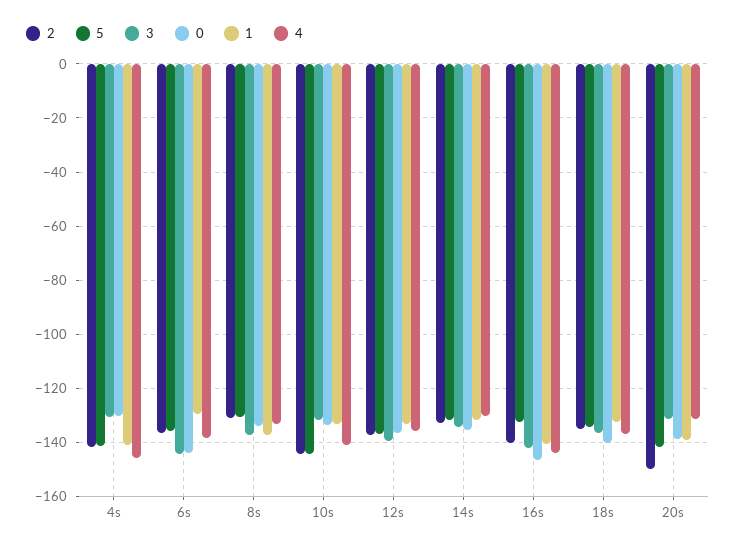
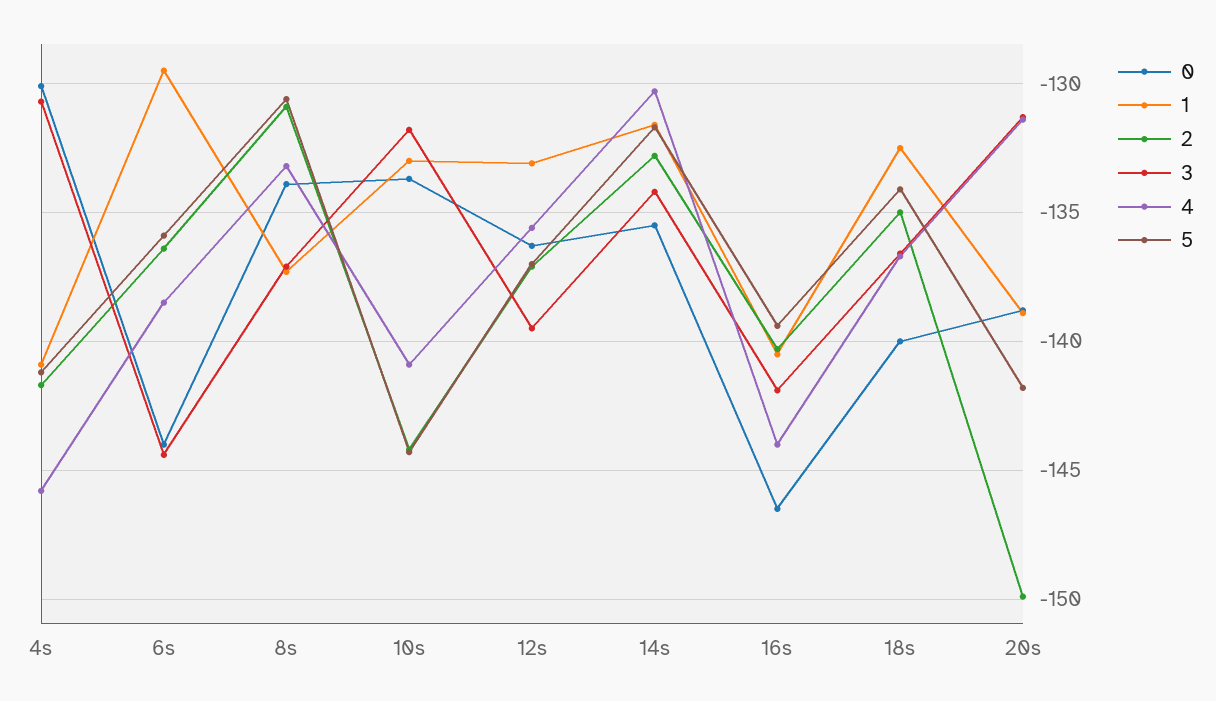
5, 16s: -132.5 -> -139.5

